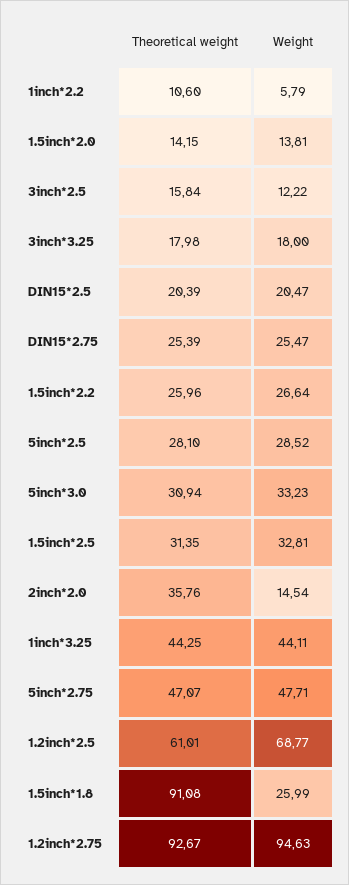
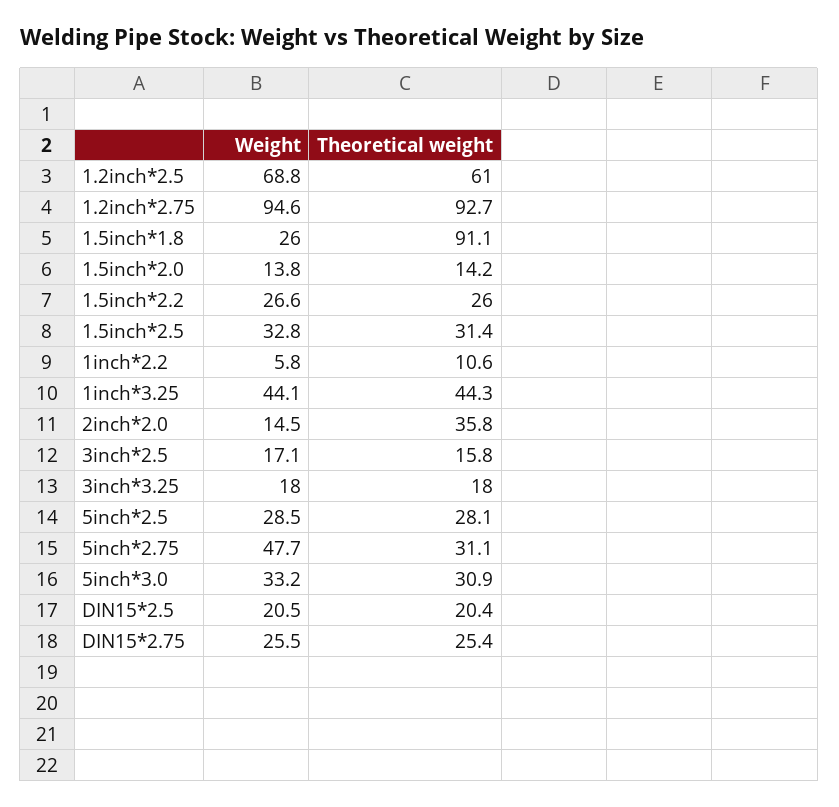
Weight, 3inch*2.5: 12.22 -> 17.1
Theoretical weight, 5inch*2.75: 47.07 -> 31.1

